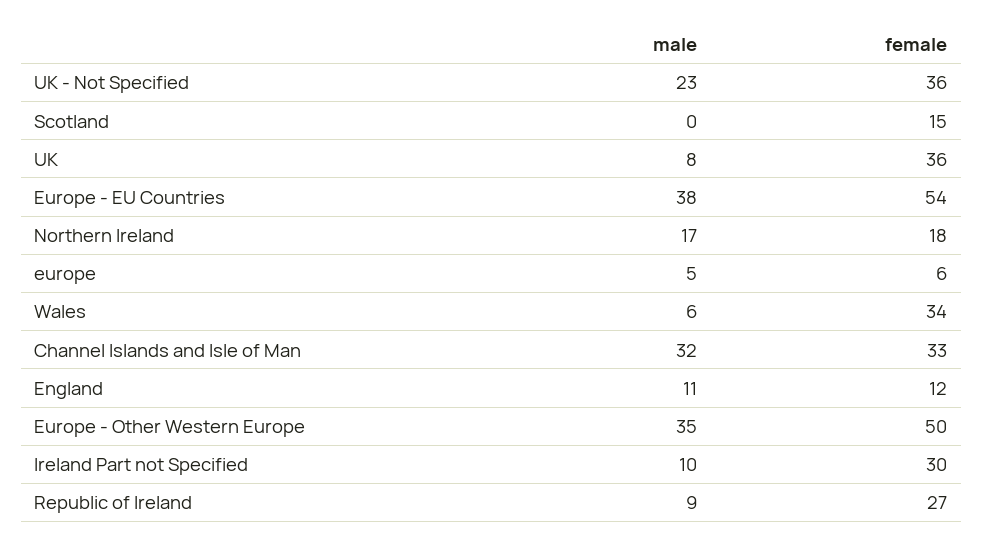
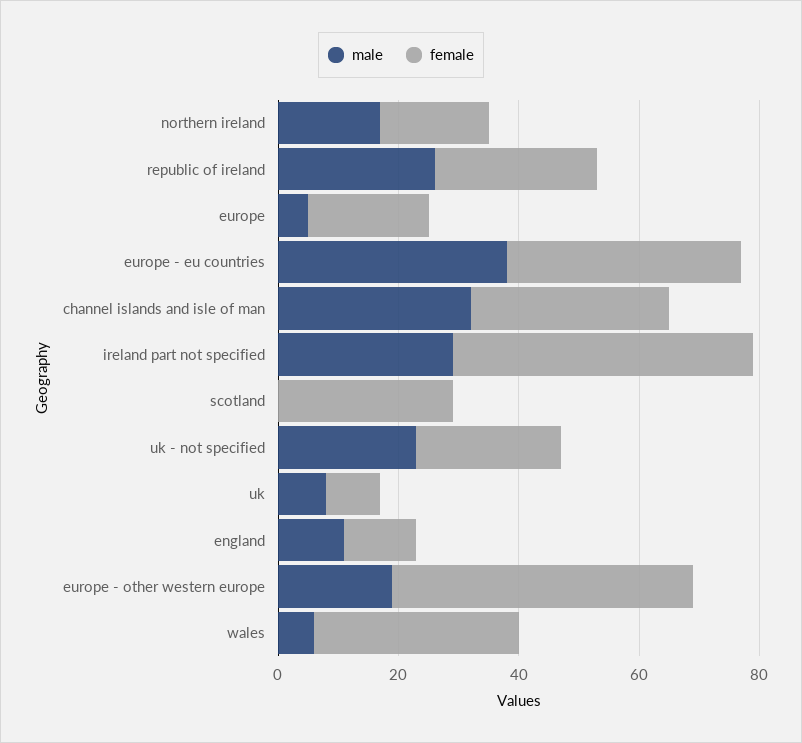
female, UK - Not Specified: 36 -> 25
female, Scotland: 15 -> 30
female, UK: 36 -> 10
female, Europe - EU Countries: 54 -> 40
female, europe: 6 -> 20
male, Europe - Other Western Europe: 35 -> 20
male, Ireland Part not Specified: 10 -> 30
female, Ireland Part not Specified: 30 -> 50
male, Republic of Ireland: 9 -> 25

